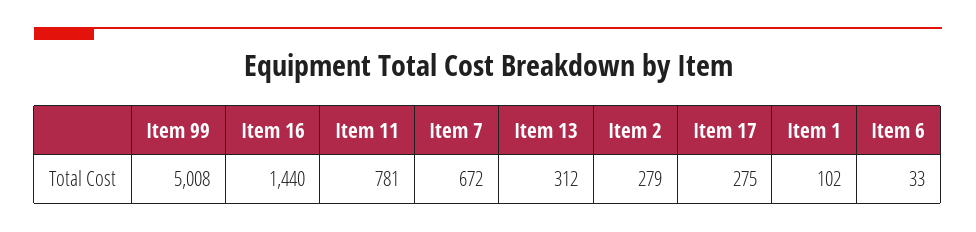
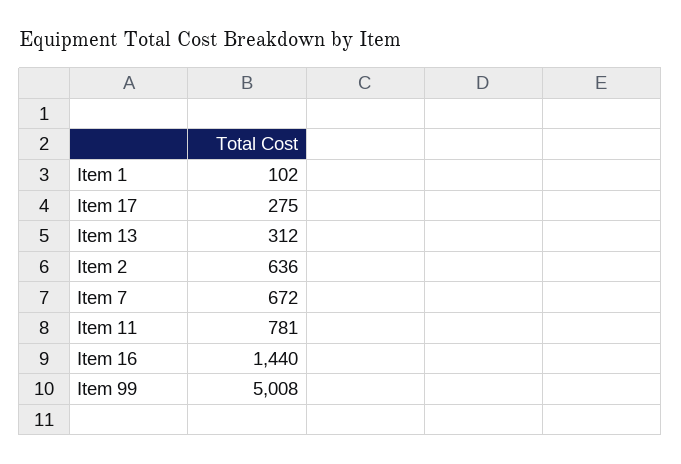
Item 2: 279 -> 636
Item 6: 33 -> none

